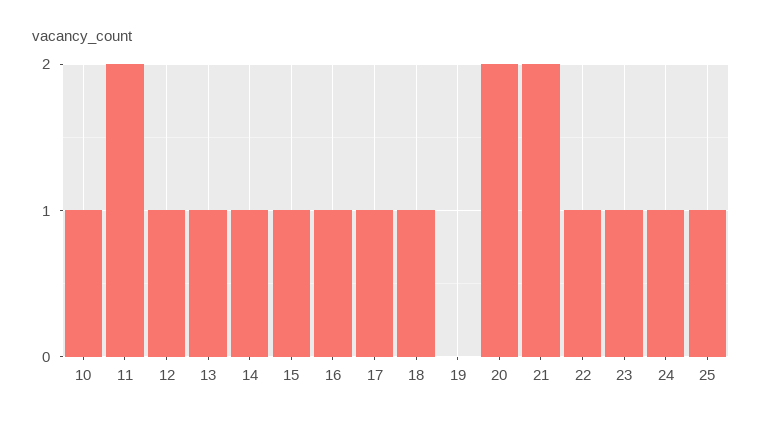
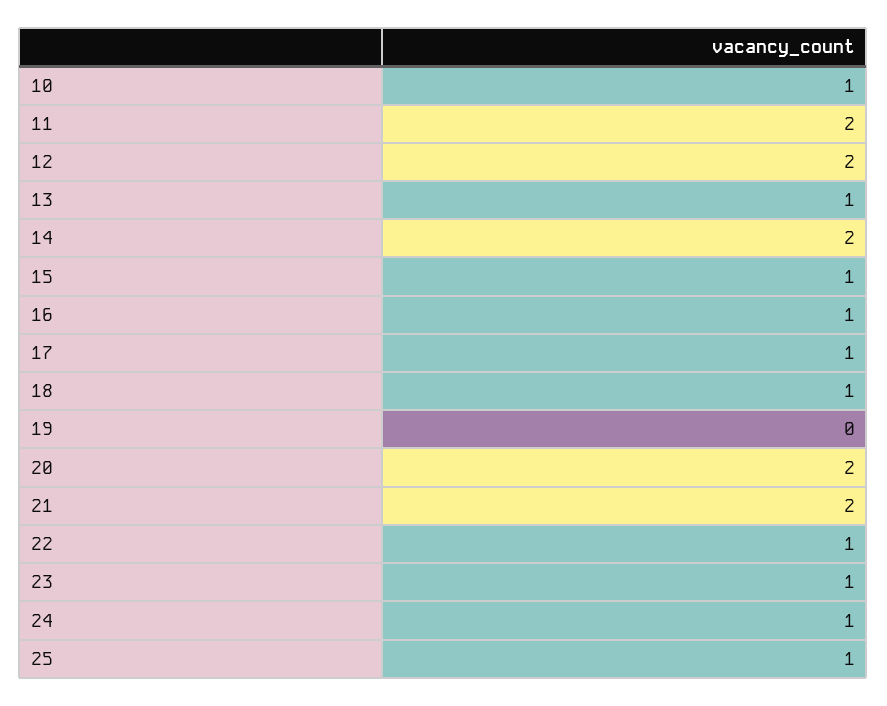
12: 1 -> 2
14: 1 -> 2

